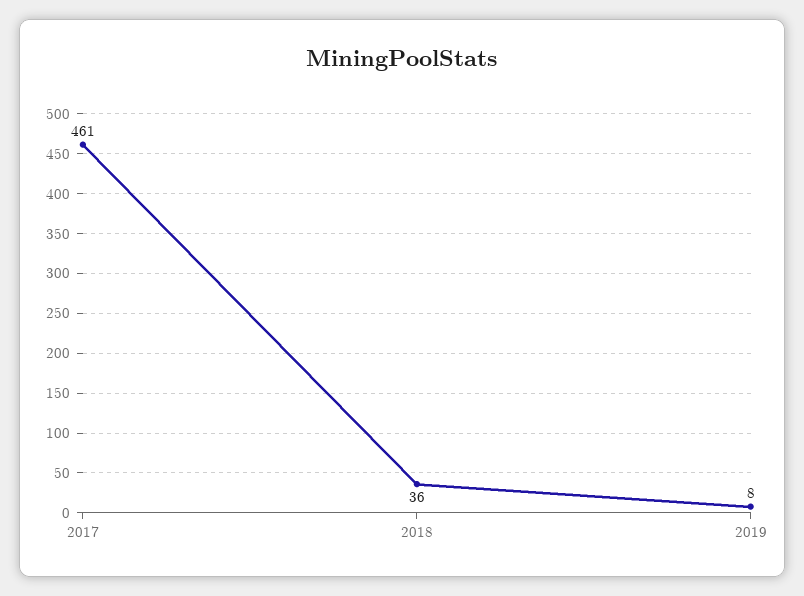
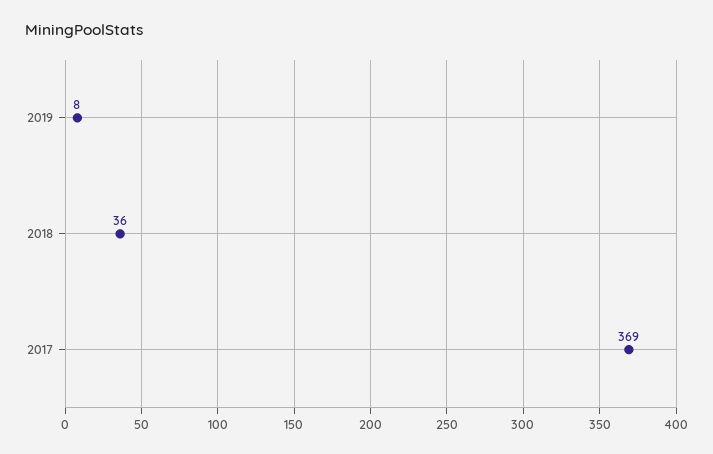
2017: 461 -> 369

